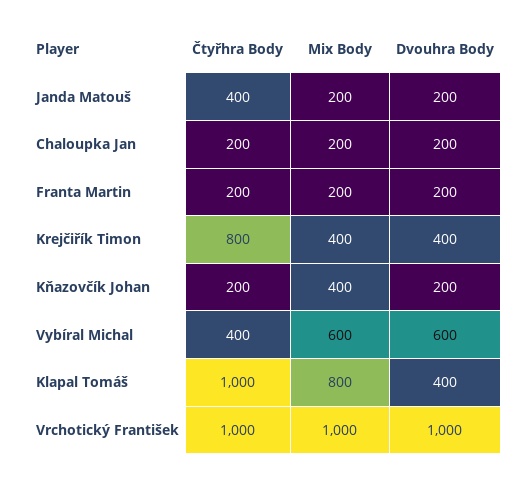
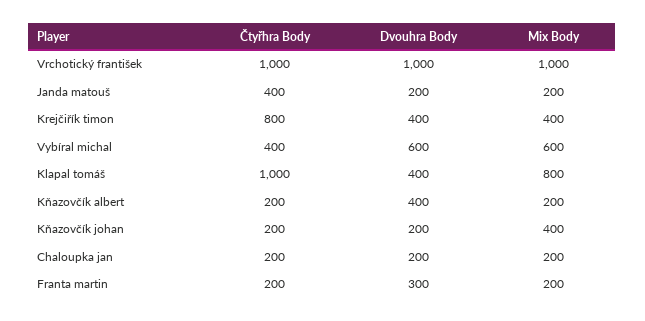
Dvouhra Body, Franta Martin: 200 -> 300
Čtyřhra Body, Kňazovčík albert: none -> 200
Dvouhra Body, Kňazovčík albert: none -> 400
Mix Body, Kňazovčík albert: none -> 200

